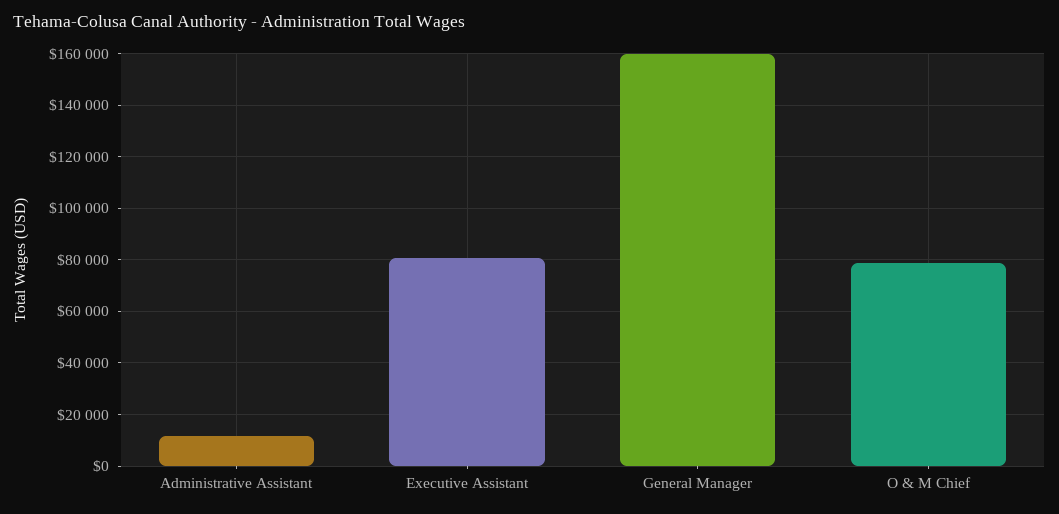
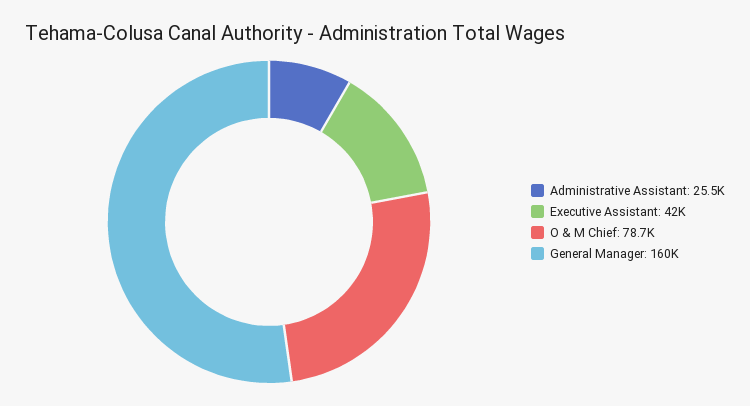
Administrative Assistant: 12500 -> 25500
Executive Assistant: 80000 -> 42000

